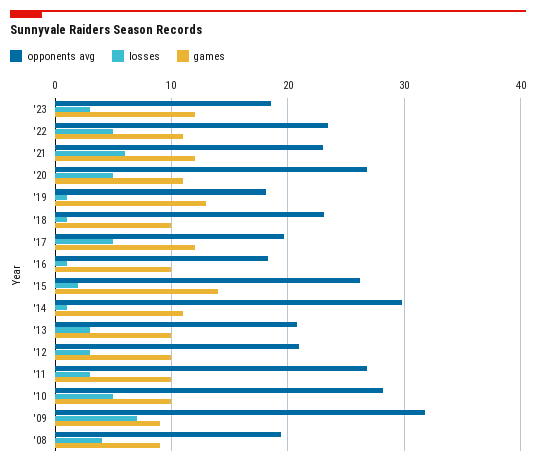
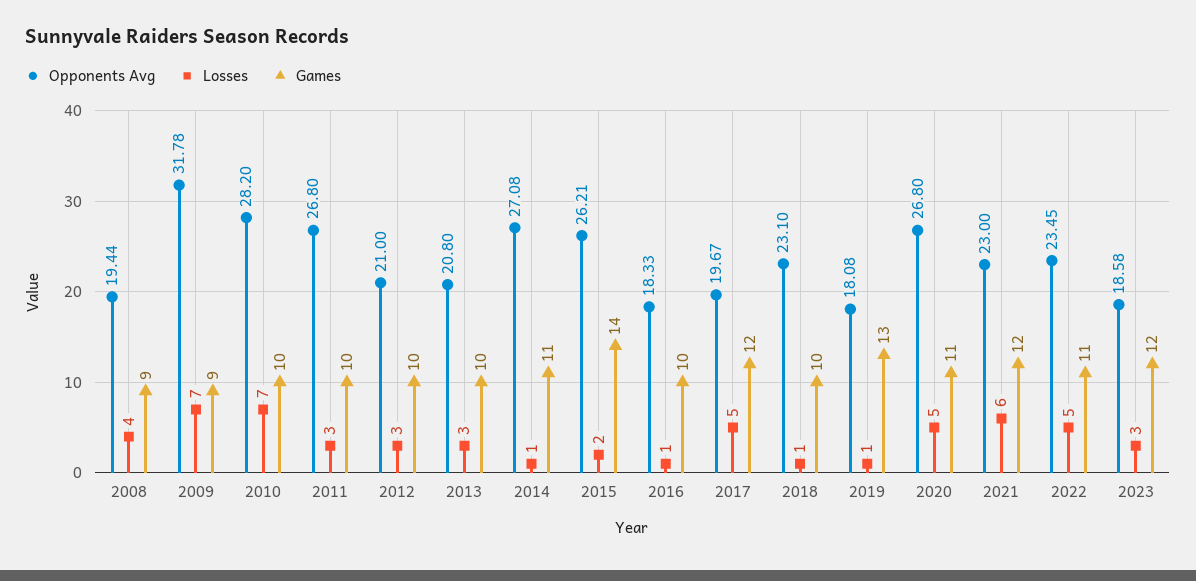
opponents avg, '14: 30 -> 27.08
losses, '10: 5 -> 7

